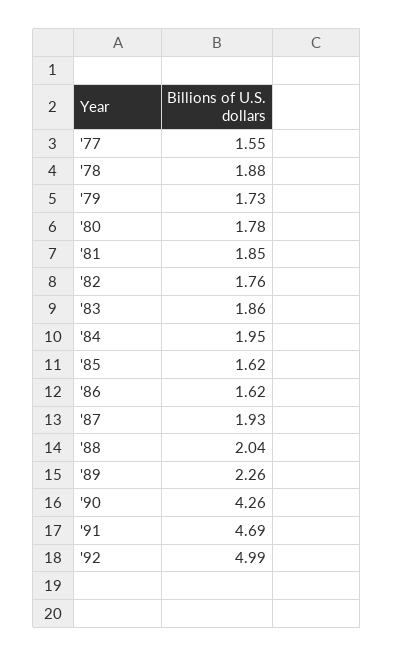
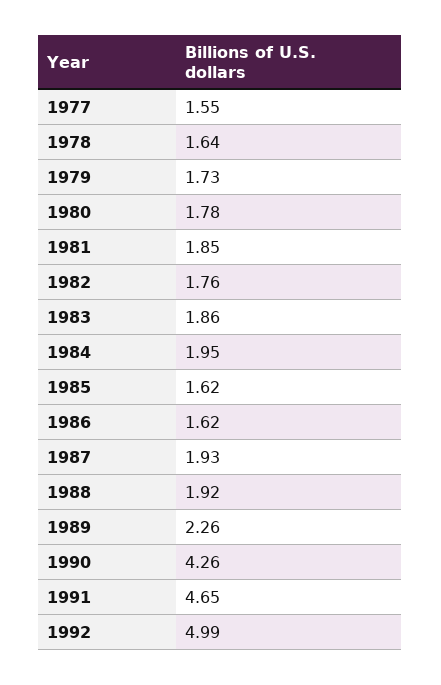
'78: 1.88 -> 1.64
'88: 2.04 -> 1.92
'91: 4.69 -> 4.65

